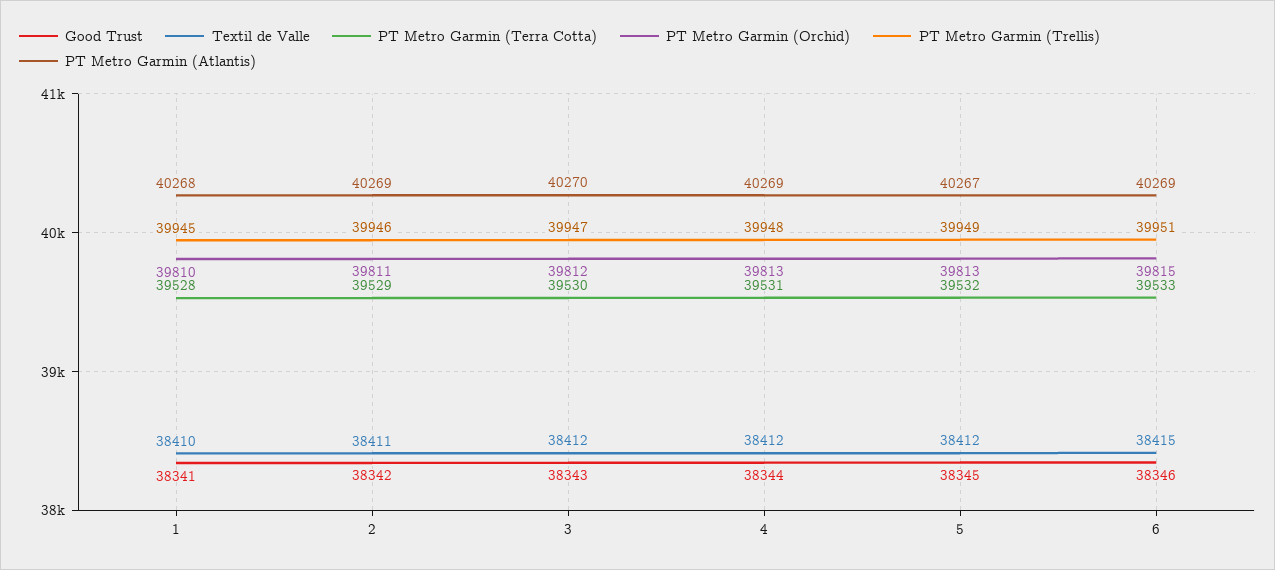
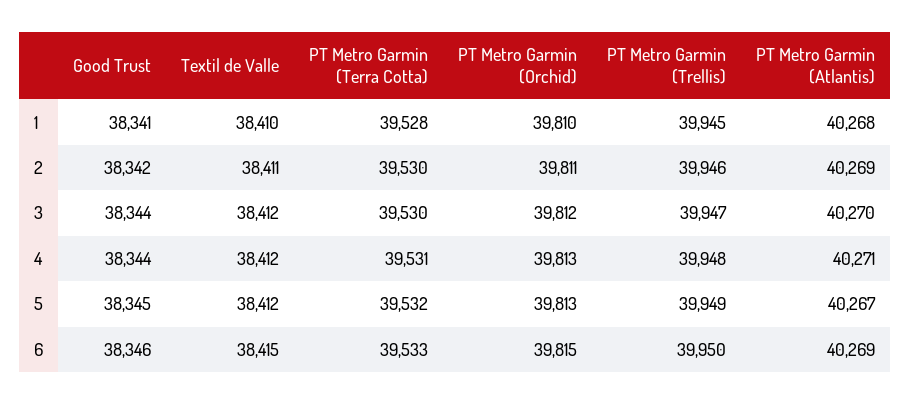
PT Metro Garmin (Terra Cotta), 2: 39529 -> 39530
Good Trust, 3: 38343 -> 38344
PT Metro Garmin (Atlantis), 4: 40269 -> 40271
PT Metro Garmin (Trellis), 6: 39951 -> 39950

